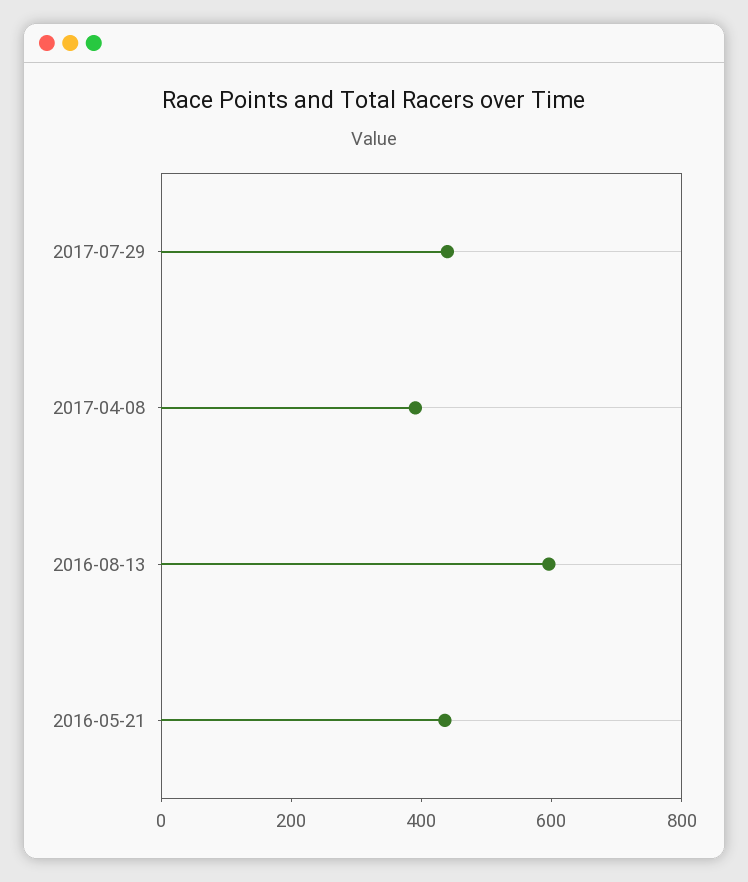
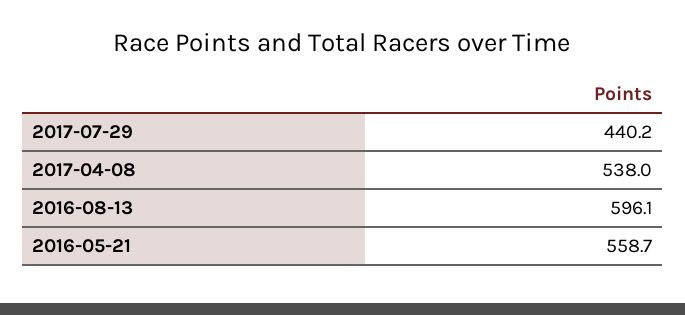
2017-04-08: 400 -> 538
2016-05-21: 450 -> 558.7

